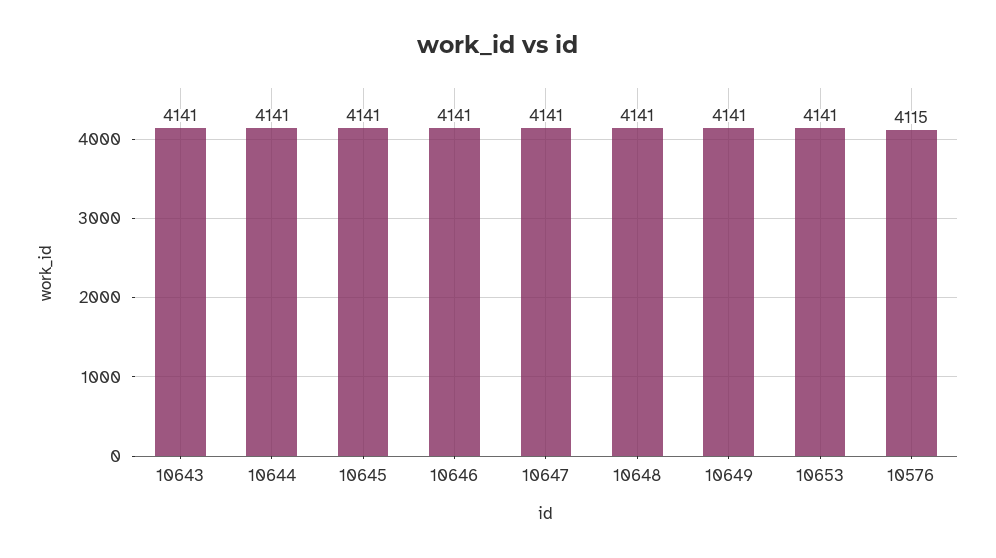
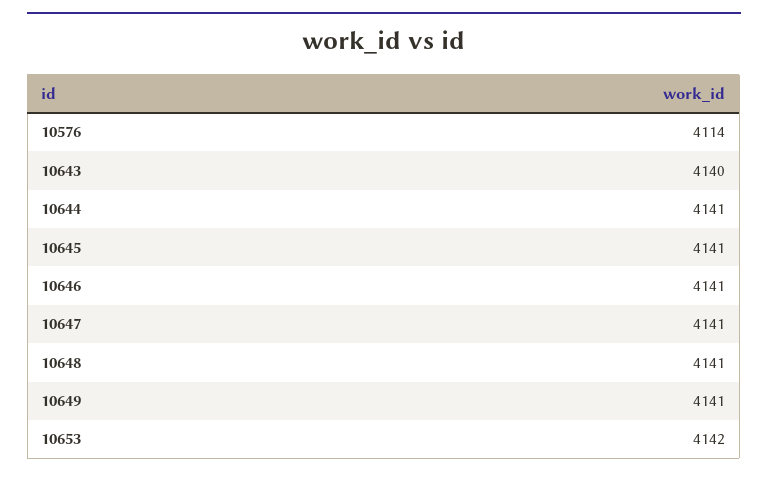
10643: 4141 -> 4140
10653: 4141 -> 4142
10576: 4115 -> 4114

